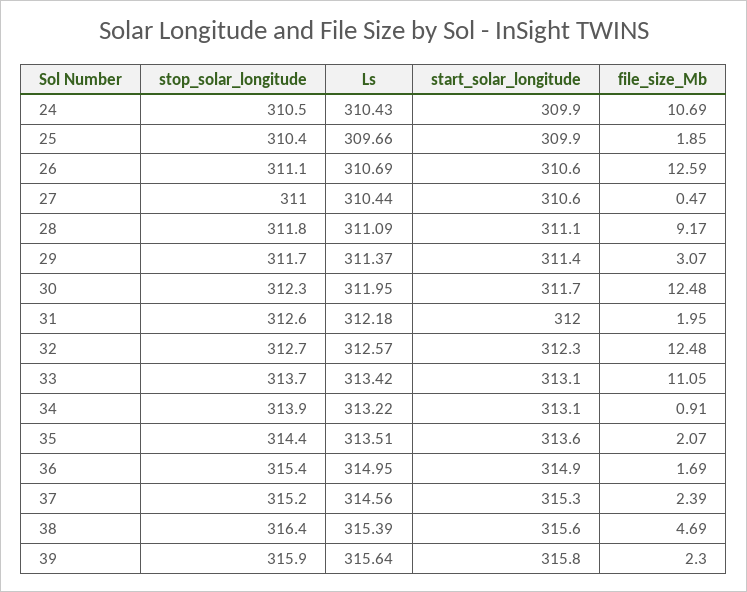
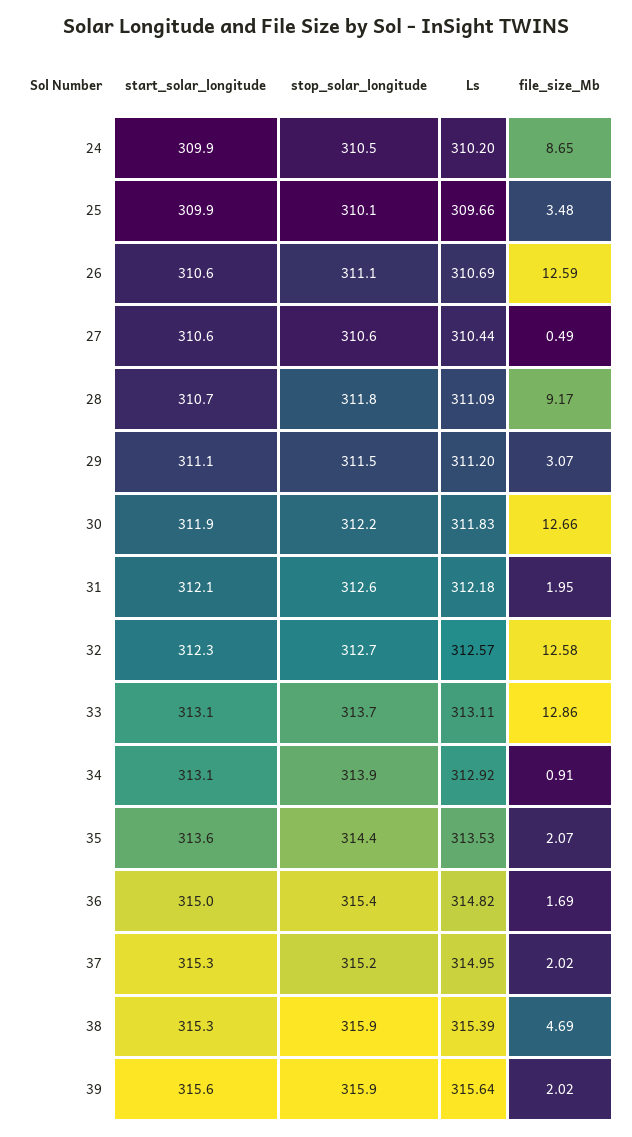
Ls, 24: 310.43 -> 310.2
file_size_Mb, 24: 10.69 -> 8.65
stop_solar_longitude, 25: 310.4 -> 310.1
file_size_Mb, 25: 1.85 -> 3.48
stop_solar_longitude, 27: 311 -> 310.6
file_size_Mb, 27: 0.47 -> 0.49
start_solar_longitude, 28: 311.1 -> 310.7
stop_solar_longitude, 29: 311.7 -> 311.5
Ls, 29: 311.37 -> 311.2
start_solar_longitude, 29: 311.4 -> 311.1
stop_solar_longitude, 30: 312.3 -> 312.2
Ls, 30: 311.95 -> 311.83
start_solar_longitude, 30: 311.7 -> 311.9
file_size_Mb, 30: 12.48 -> 12.66
start_solar_longitude, 31: 312 -> 312.1
file_size_Mb, 32: 12.48 -> 12.58
Ls, 33: 313.42 -> 313.11
file_size_Mb, 33: 11.05 -> 12.86
Ls, 34: 313.22 -> 312.92
Ls, 35: 313.51 -> 313.53
Ls, 36: 314.95 -> 314.82
start_solar_longitude, 36: 314.9 -> 315
Ls, 37: 314.56 -> 314.95
file_size_Mb, 37: 2.39 -> 2.02
stop_solar_longitude, 38: 316.4 -> 315.9
start_solar_longitude, 38: 315.6 -> 315.3
start_solar_longitude, 39: 315.8 -> 315.6
file_size_Mb, 39: 2.3 -> 2.02

